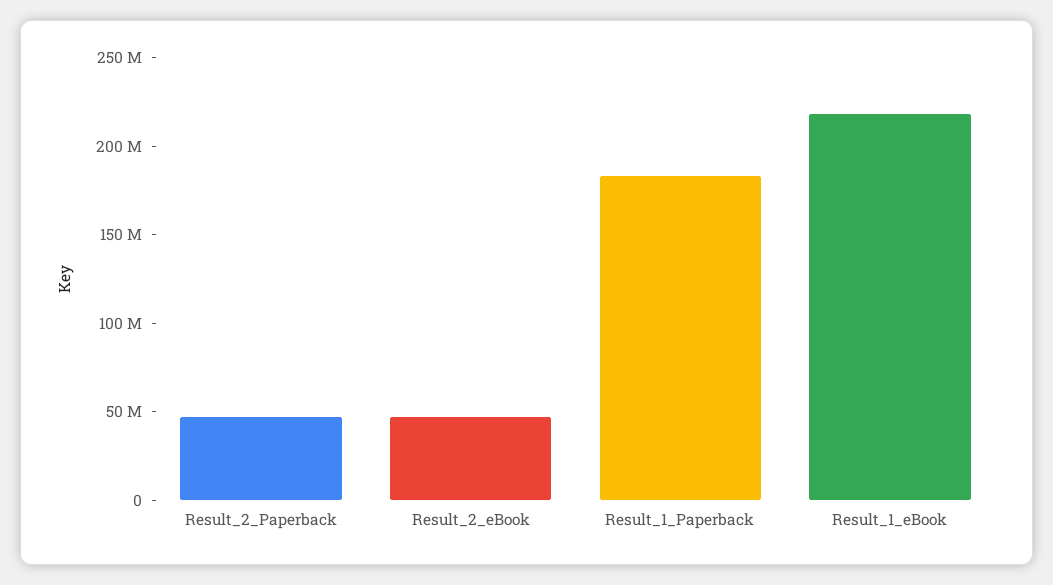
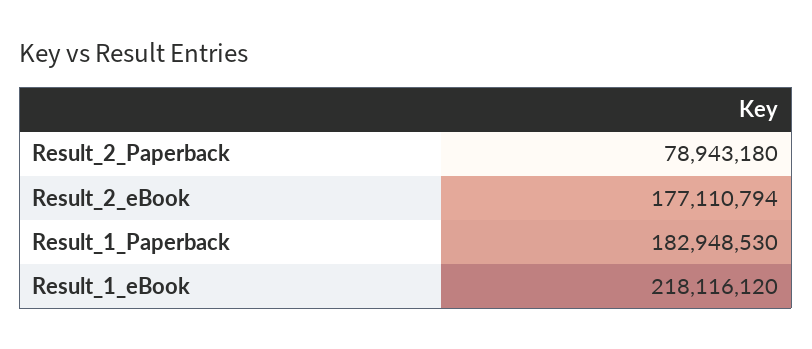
Result_2_Paperback: 50000000 -> 78943180
Result_2_eBook: 50000000 -> 177110794

